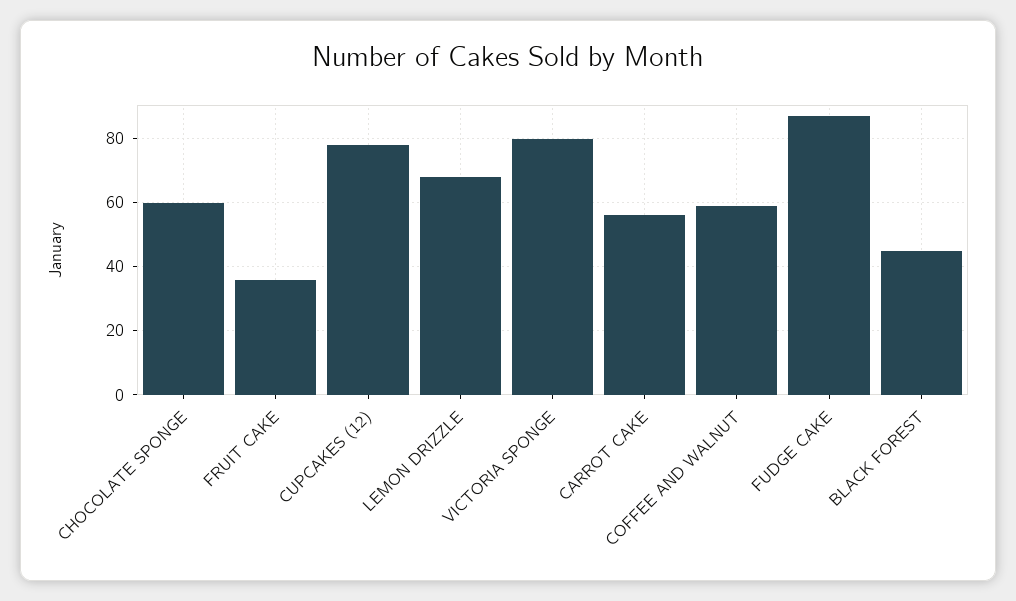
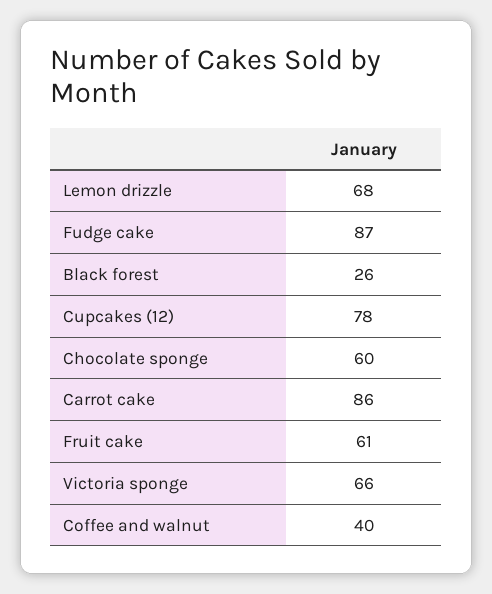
FRUIT CAKE: 35 -> 61
VICTORIA SPONGE: 80 -> 66
CARROT CAKE: 55 -> 86
COFFEE AND WALNUT: 60 -> 40
BLACK FOREST: 45 -> 26

